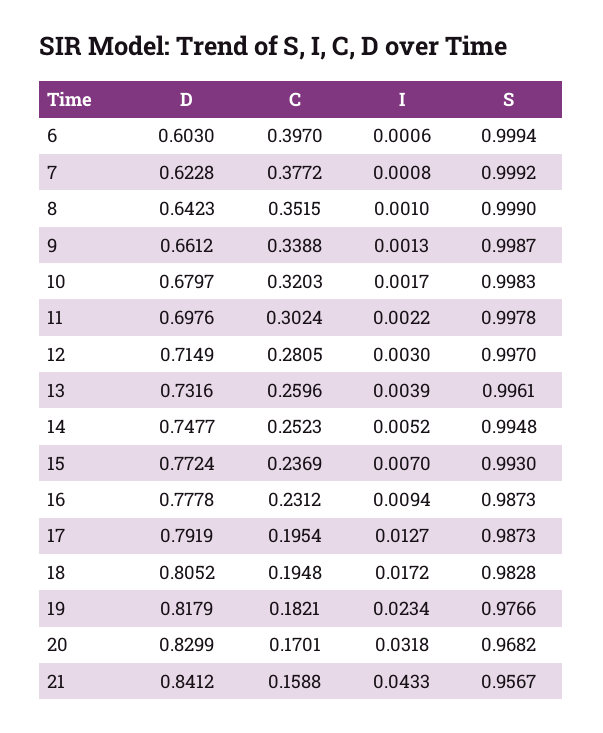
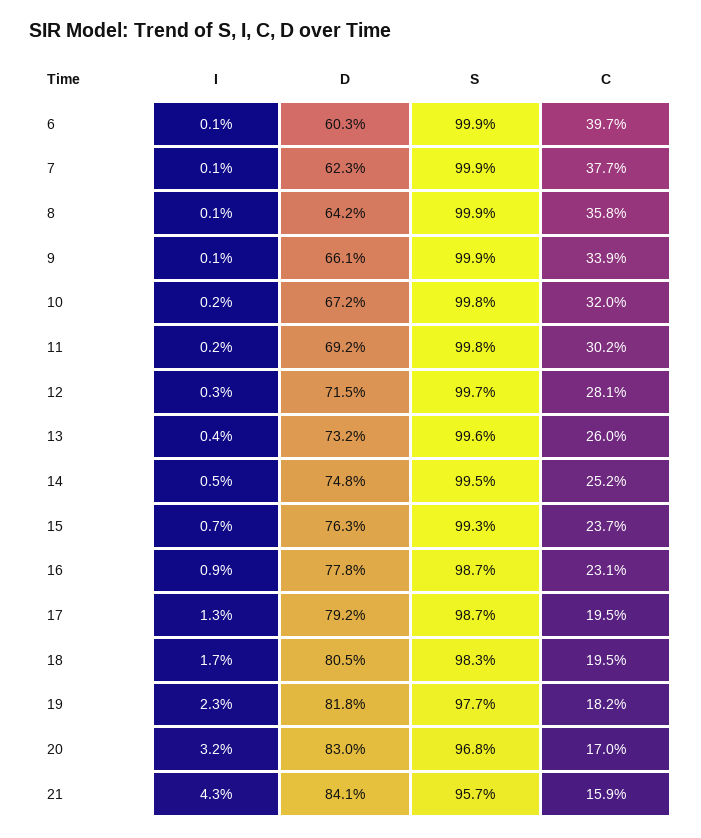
C, 8: 0.3515 -> 0.358
D, 10: 0.6797 -> 0.672
D, 11: 0.6976 -> 0.692
D, 15: 0.7724 -> 0.763

